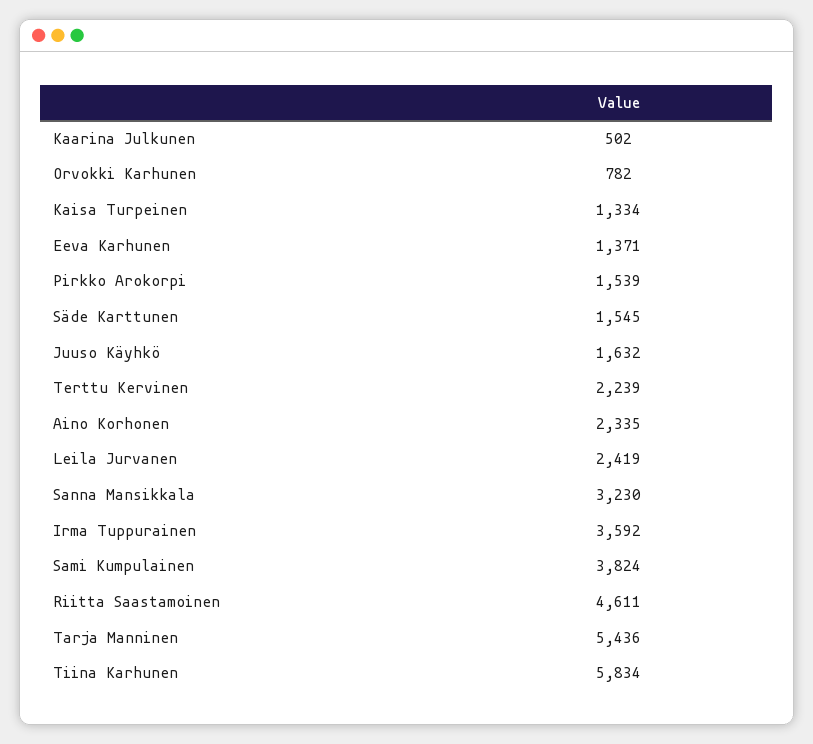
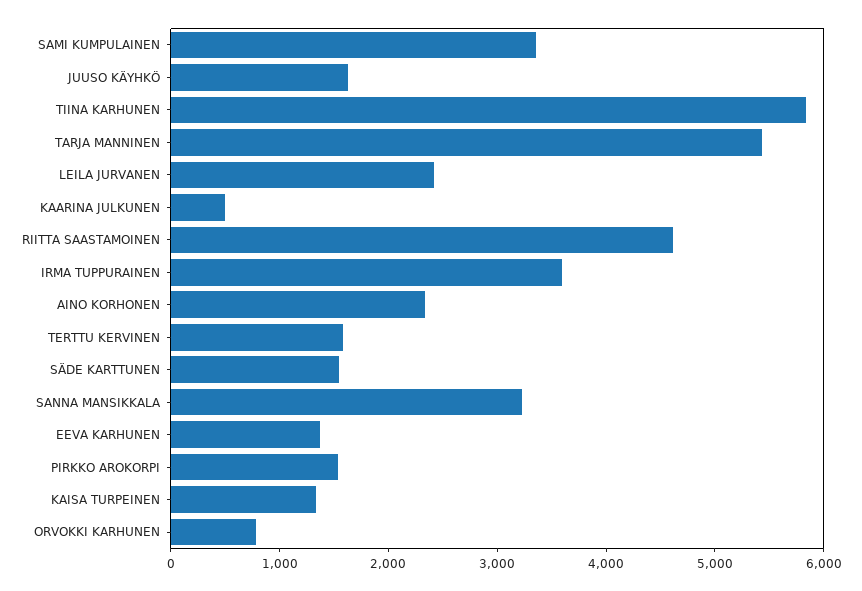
Terttu Kervinen: 2239 -> 1600
Sami Kumpulainen: 3824 -> 3400

